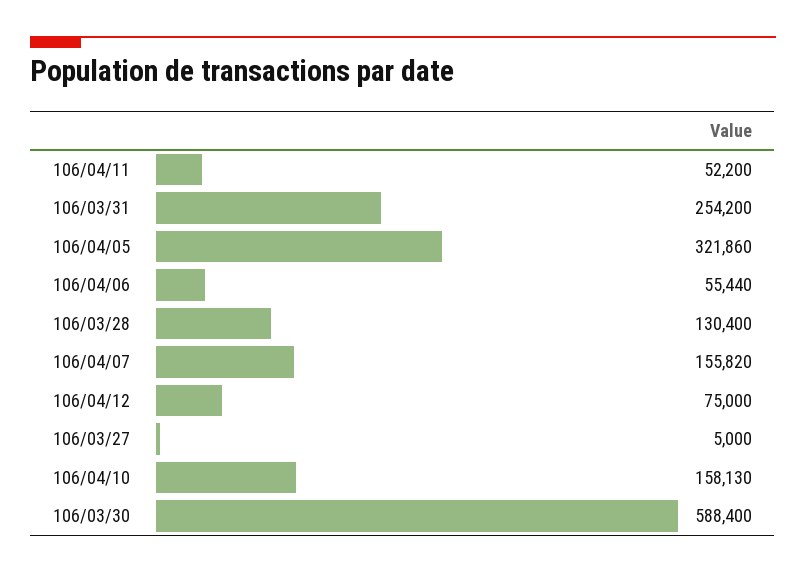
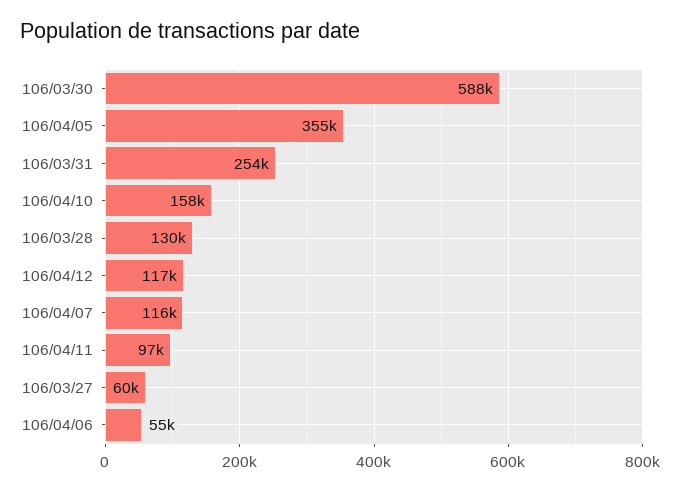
106/04/11: 52200 -> 97000
106/04/05: 321860 -> 355000
106/04/07: 155820 -> 116000
106/04/12: 75000 -> 117000
106/03/27: 5000 -> 60000

